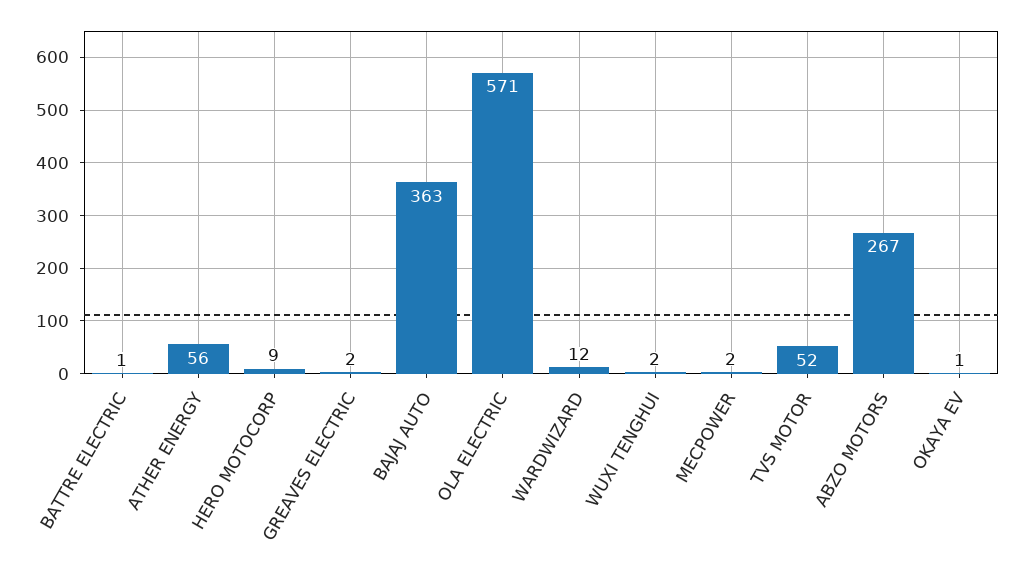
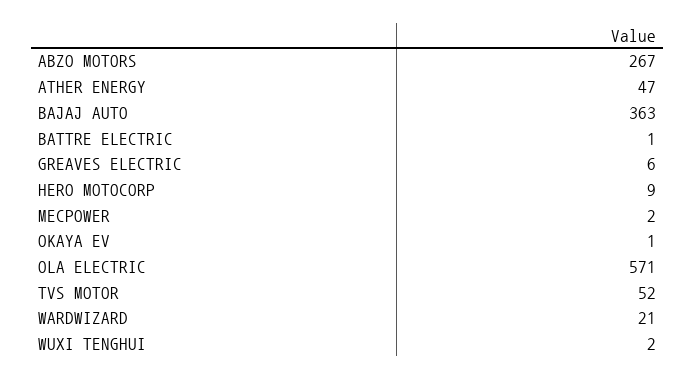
ATHER ENERGY: 56 -> 47
GREAVES ELECTRIC: 2 -> 6
WARDWIZARD: 12 -> 21

